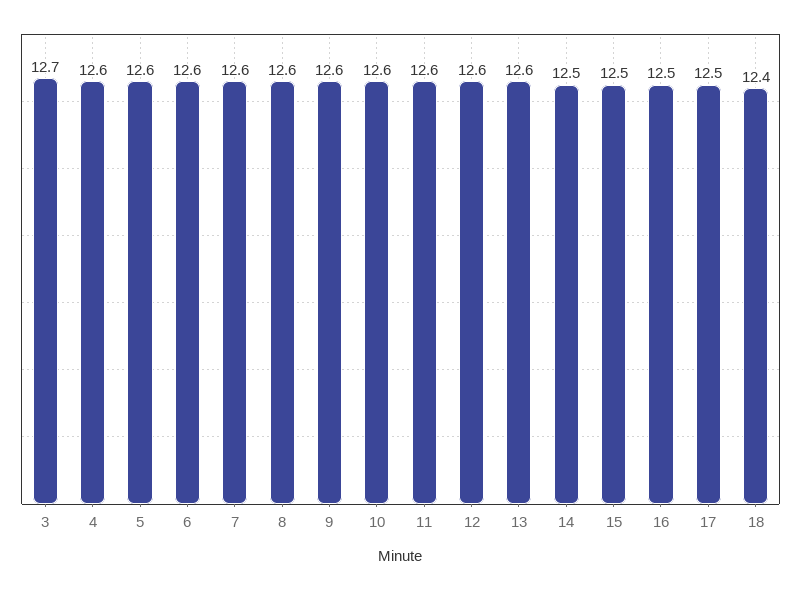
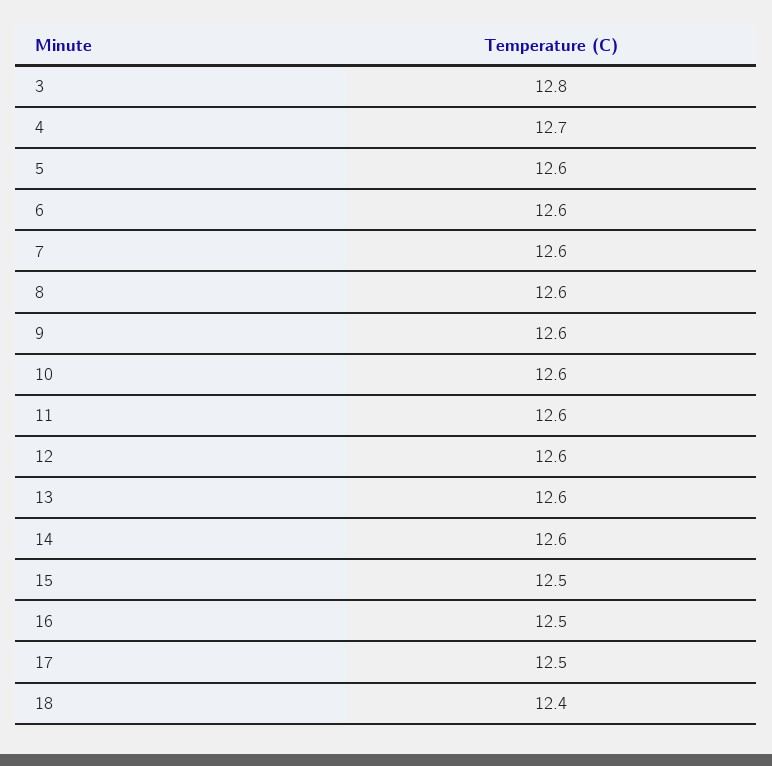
3: 12.7 -> 12.8
4: 12.6 -> 12.7
14: 12.5 -> 12.6

